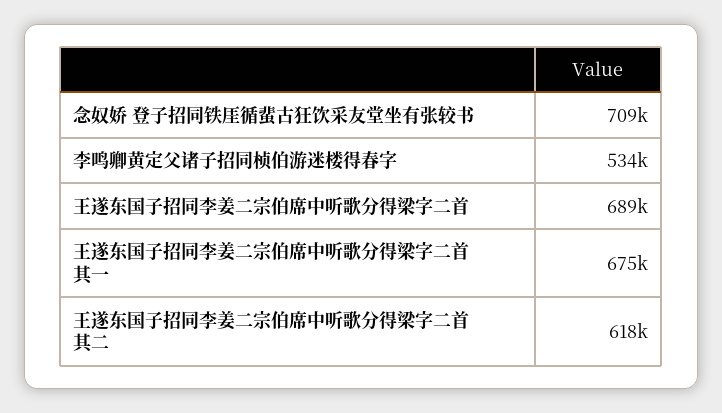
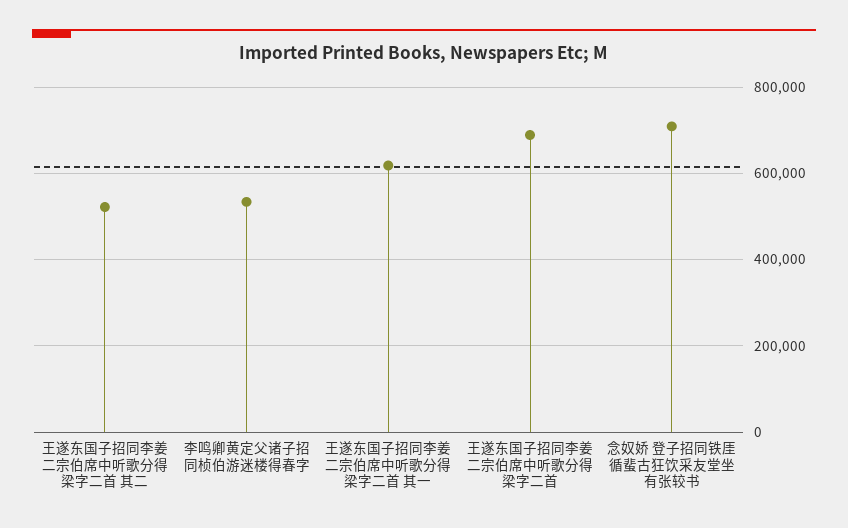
王遂东国子招同李姜二宗伯席中听歌分得梁字二首 其一: 675000 -> 620000
王遂东国子招同李姜二宗伯席中听歌分得梁字二首 其二: 618000 -> 520000

